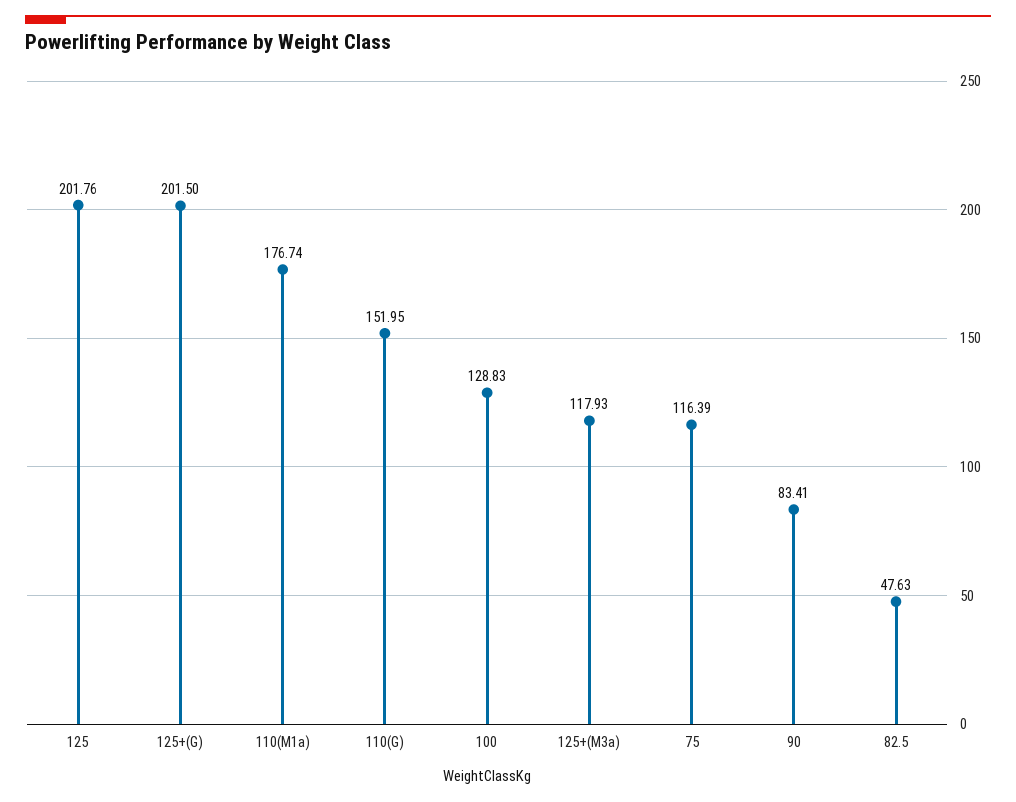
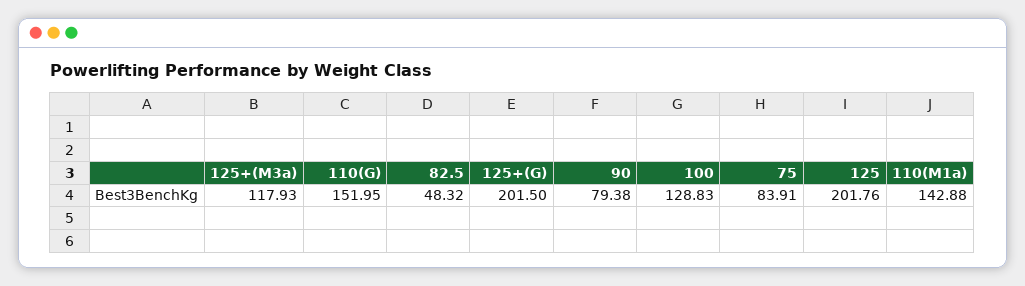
110(M1a): 176.74 -> 142.88
75: 116.39 -> 83.91
90: 83.41 -> 79.38
82.5: 47.63 -> 48.32

